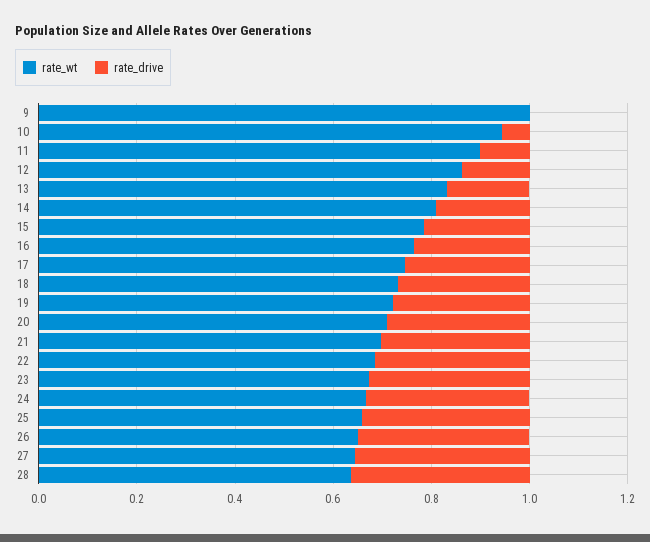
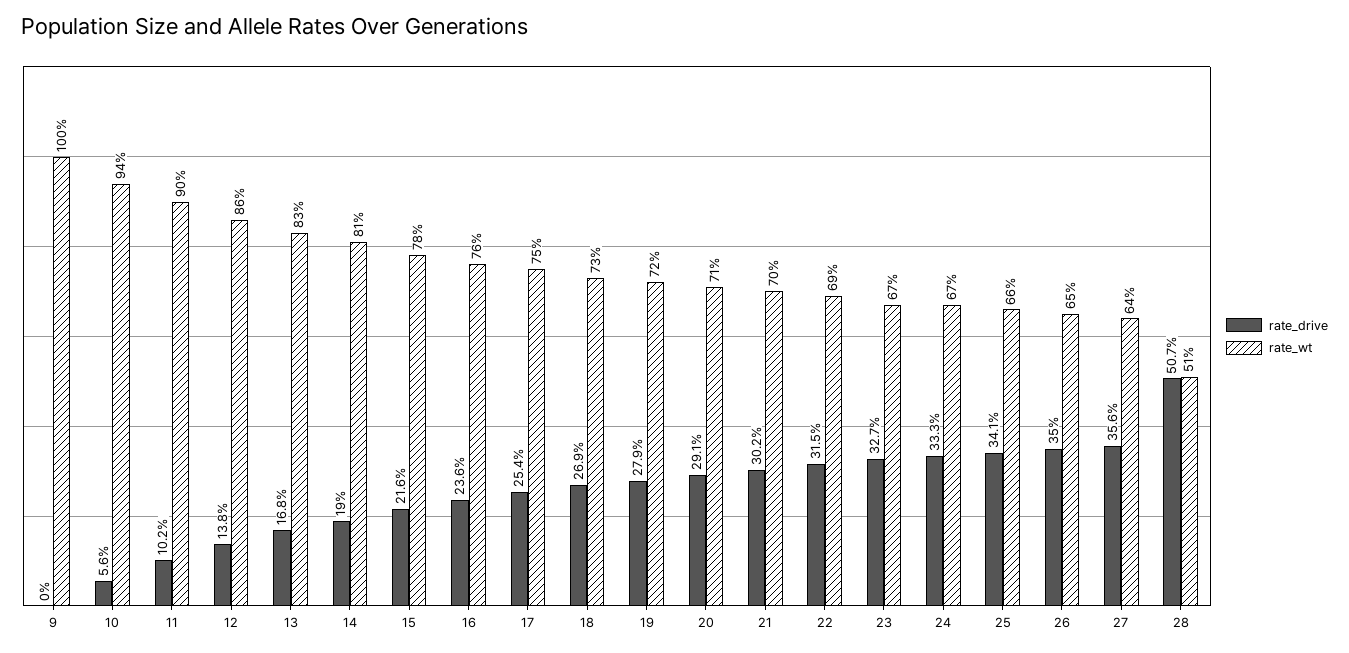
rate_wt, 28: 0.65 -> 0.51
rate_drive, 28: 0.35 -> 0.507

